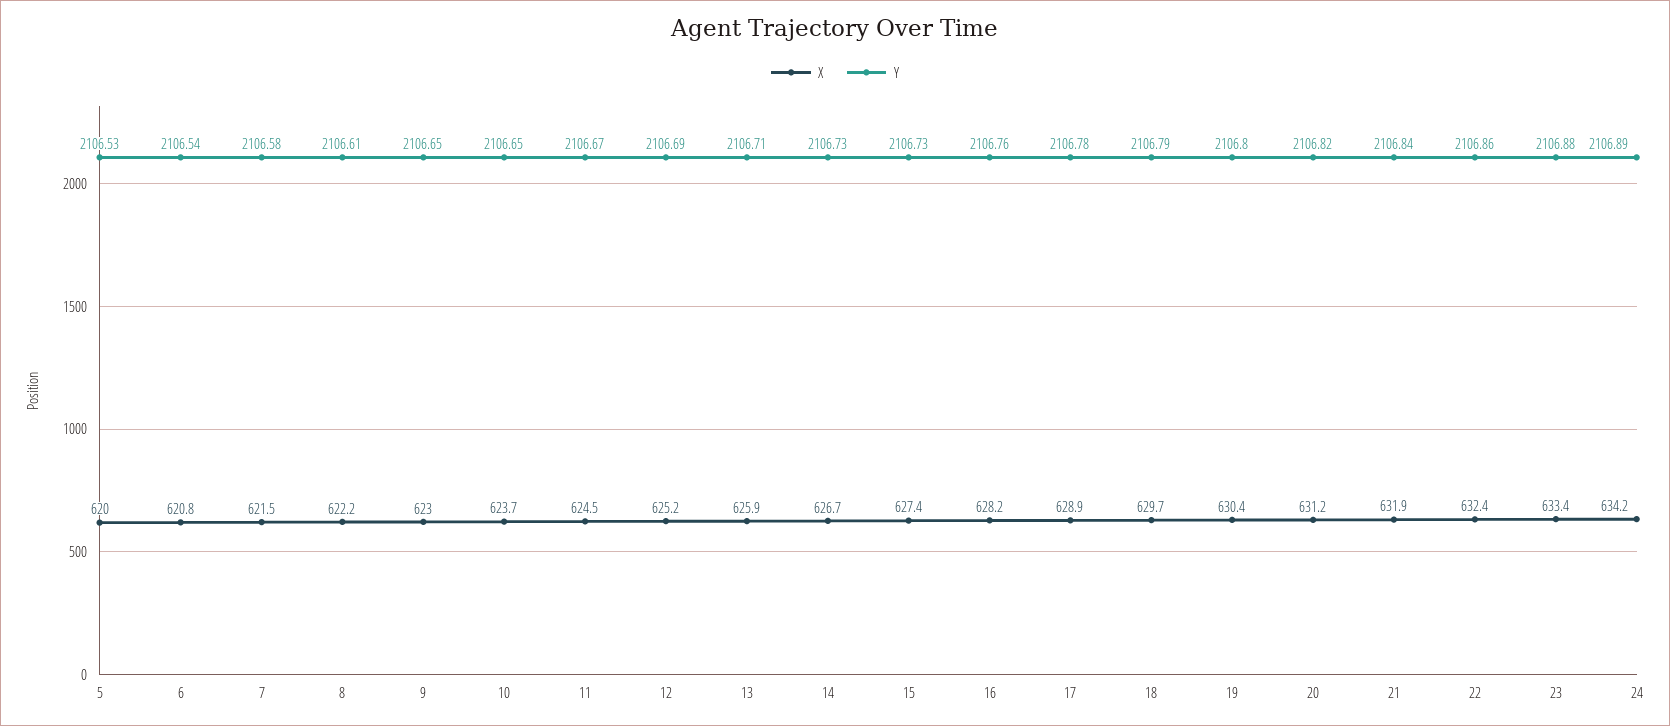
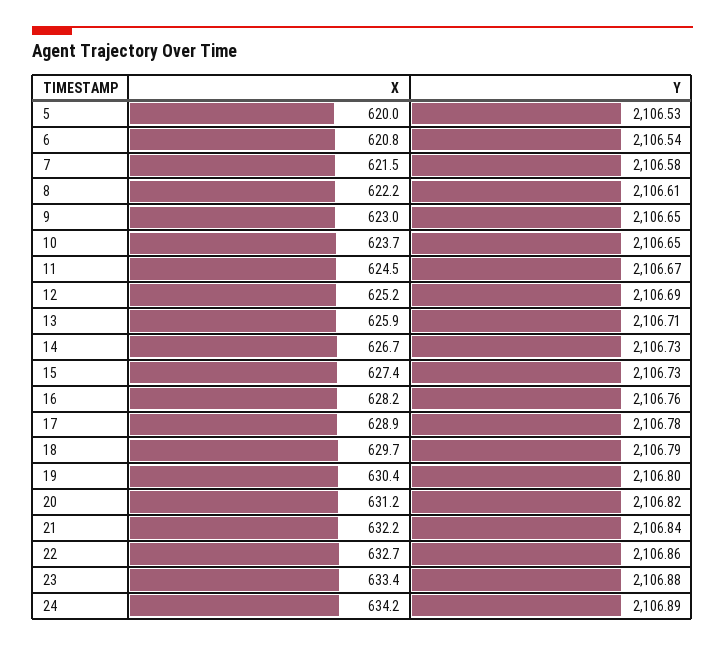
X, 21: 631.9 -> 632.2
X, 22: 632.4 -> 632.7

